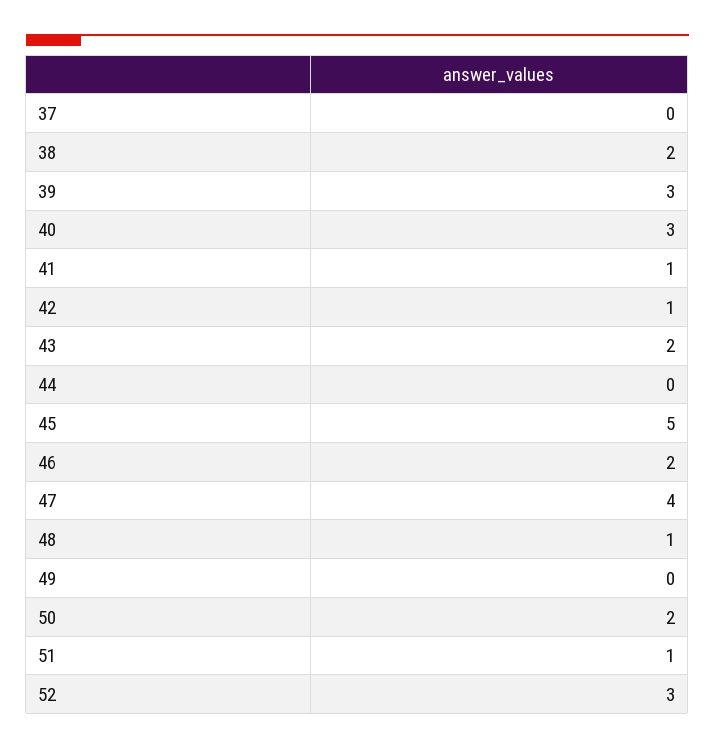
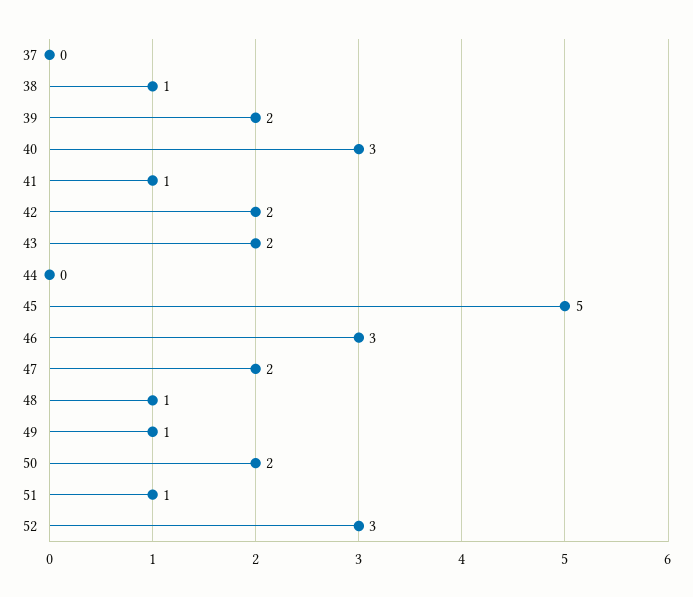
38: 2 -> 1
39: 3 -> 2
42: 1 -> 2
46: 2 -> 3
47: 4 -> 2
49: 0 -> 1

